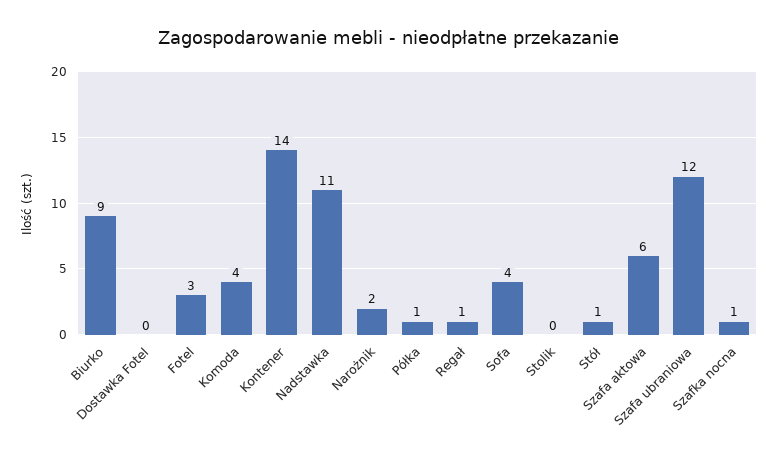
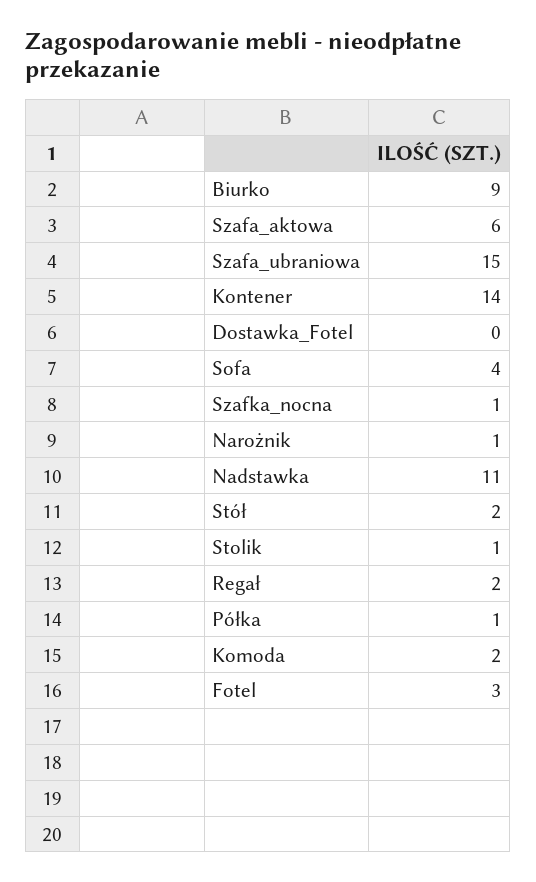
Komoda: 4 -> 2
Narożnik: 2 -> 1
Regał: 1 -> 2
Stolik: 0 -> 1
Stół: 1 -> 2
Szafa ubraniowa: 12 -> 15

